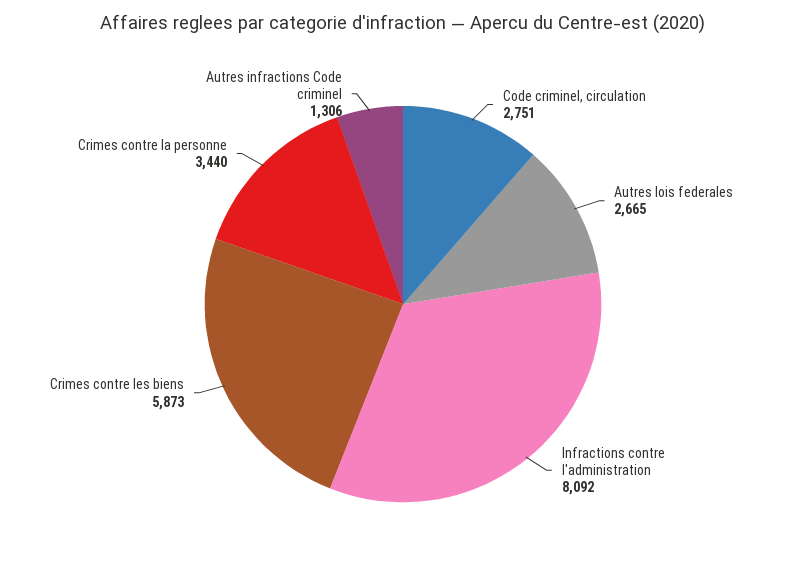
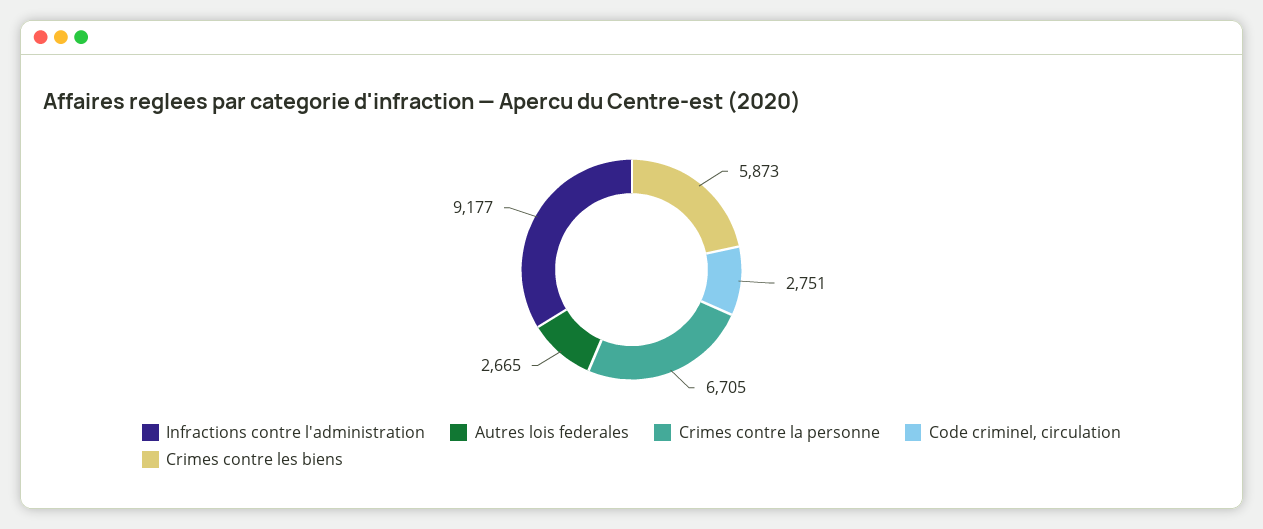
Infractions contre l'administration: 8092 -> 9177
Crimes contre la personne: 3440 -> 6705
Autres infractions Code criminel: 1306 -> none

